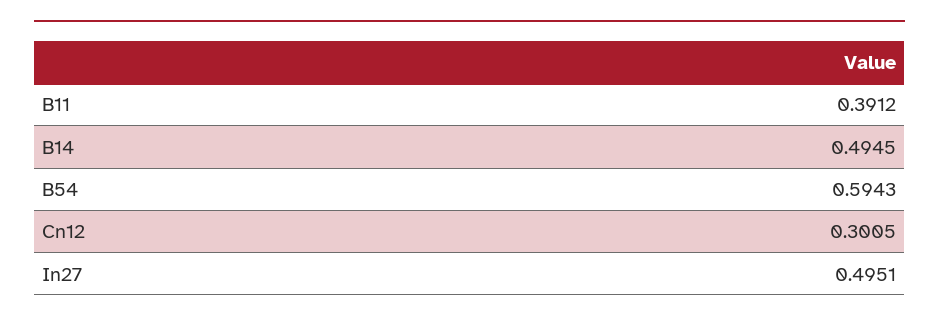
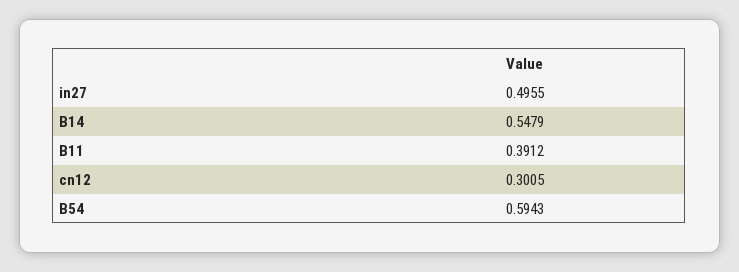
B14: 0.4945 -> 0.5479
In27: 0.4951 -> 0.4955

